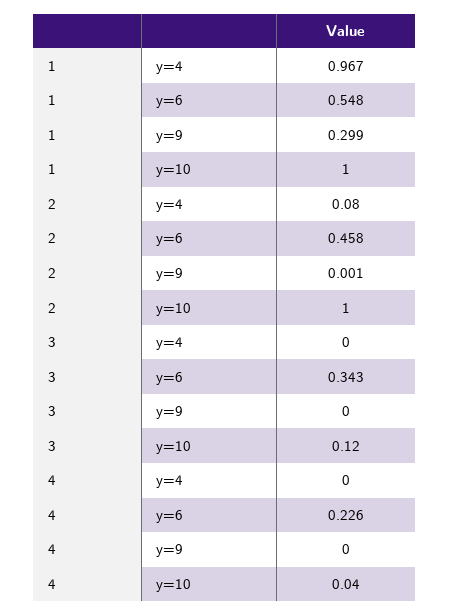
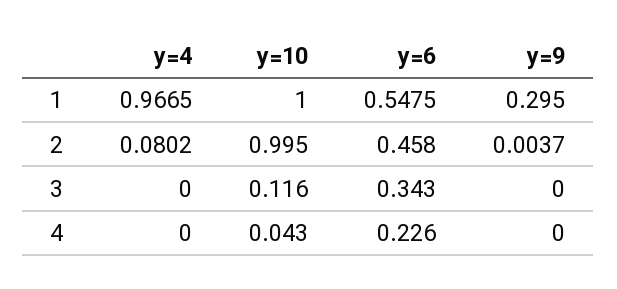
1, y=9: 0.299 -> 0.295
2, y=9: 0.001 -> 0.0037

